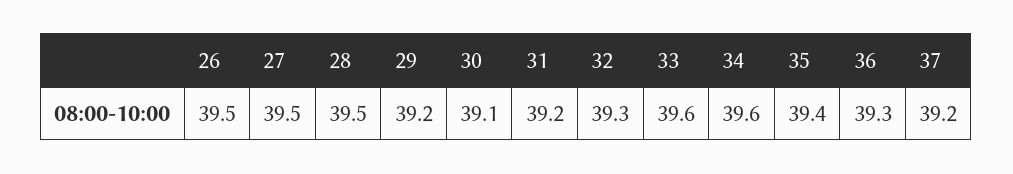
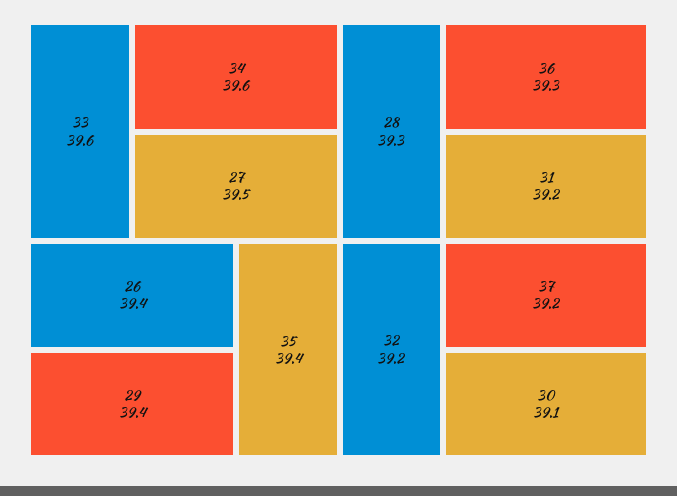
26: 39.5 -> 39.4
28: 39.5 -> 39.3
29: 39.2 -> 39.4
32: 39.3 -> 39.2

